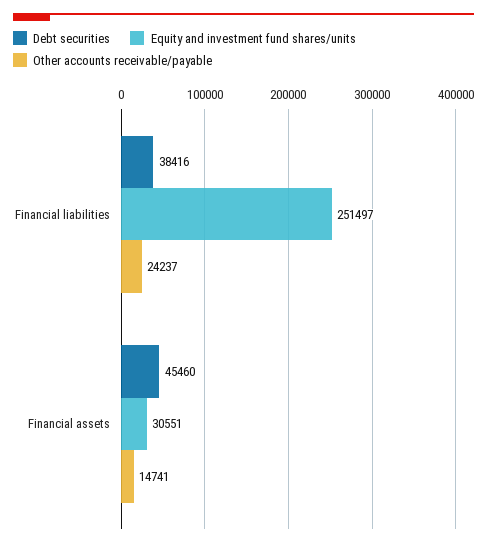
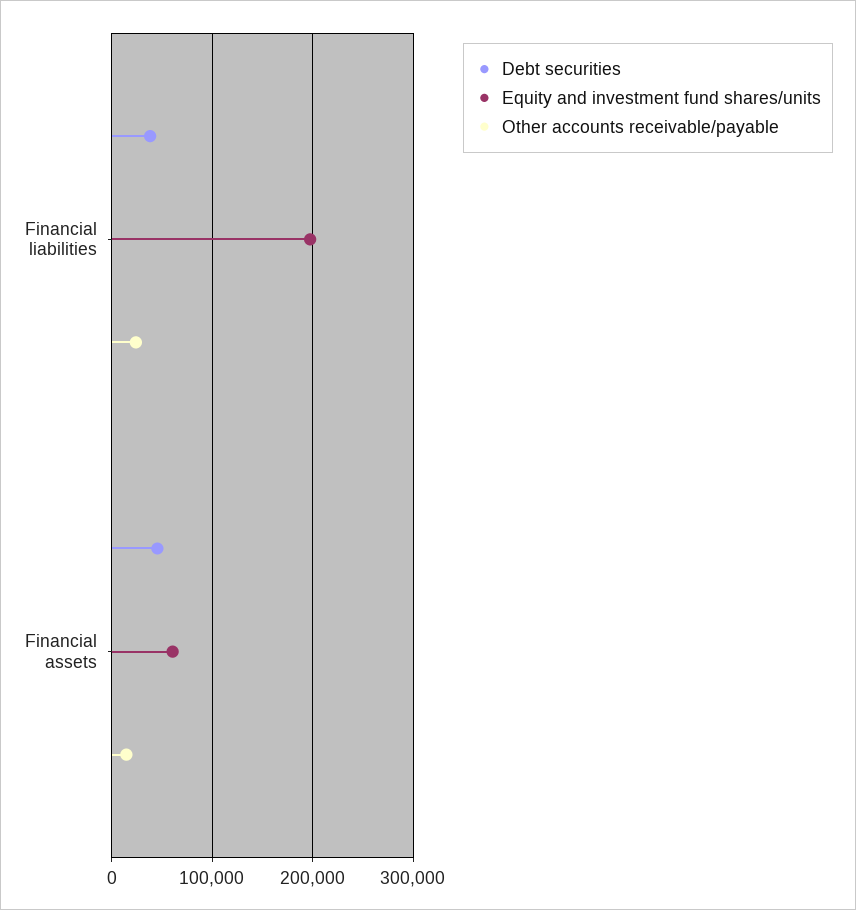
Equity and investment fund shares/units, Financial liabilities: 251497 -> 200000
Equity and investment fund shares/units, Financial assets: 30551 -> 60000

